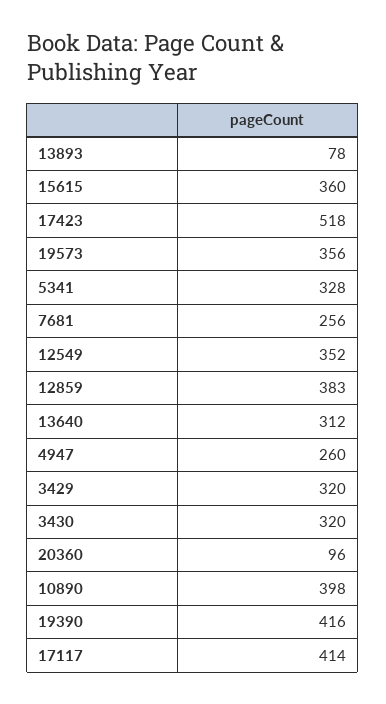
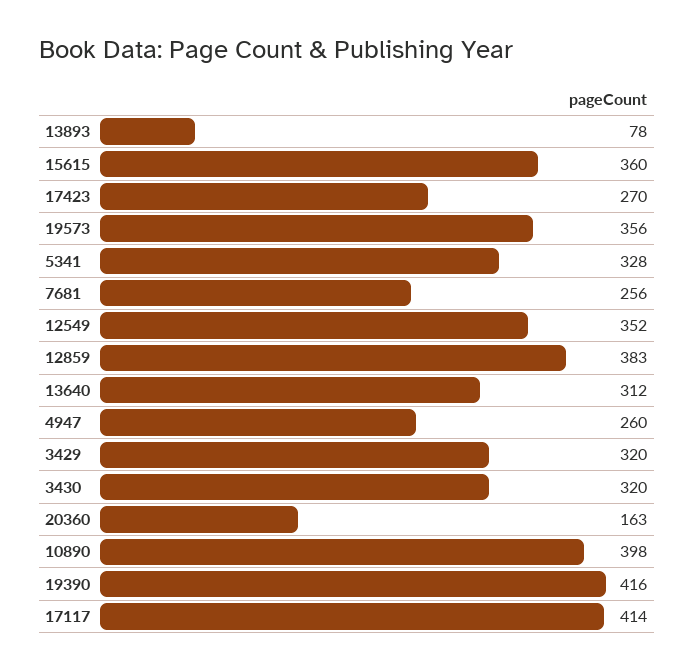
17423: 518 -> 270
20360: 96 -> 163

